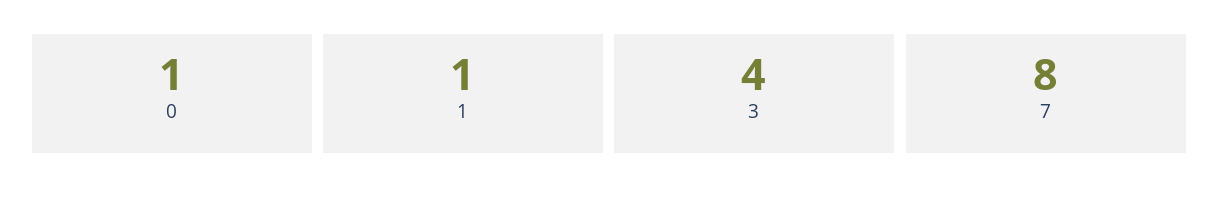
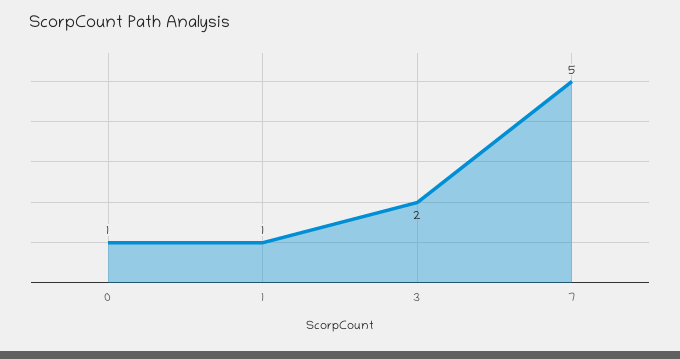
3: 4 -> 2
7: 8 -> 5

